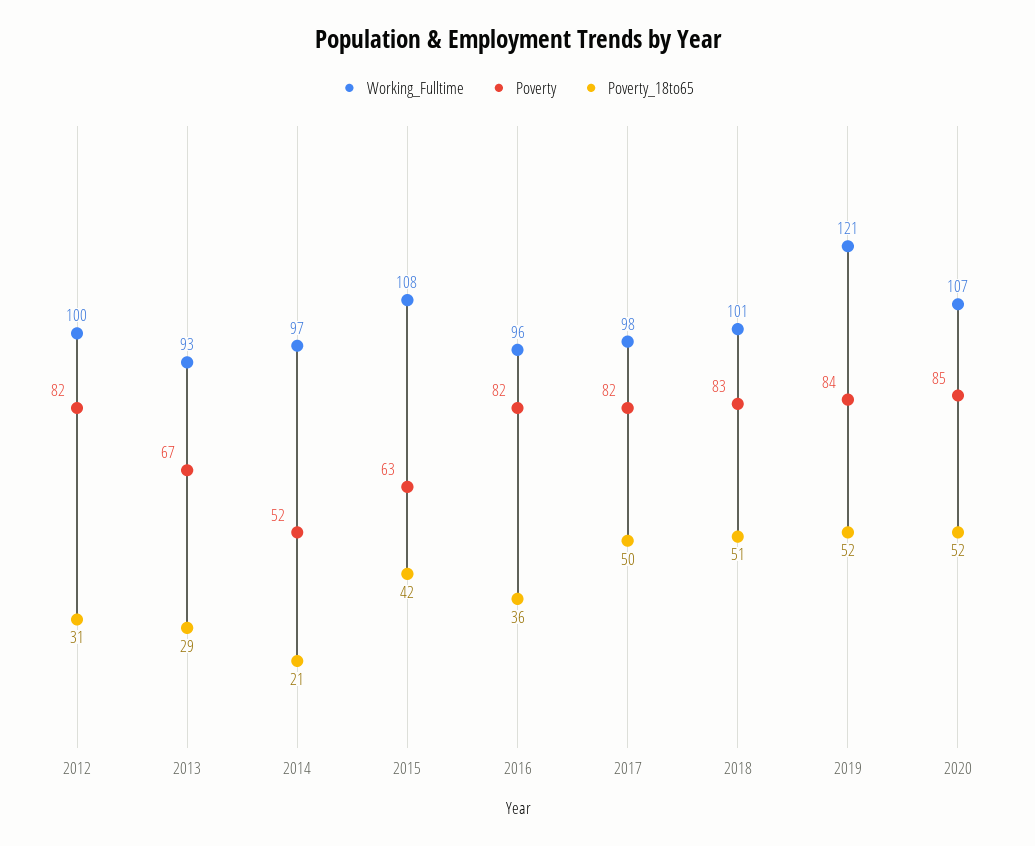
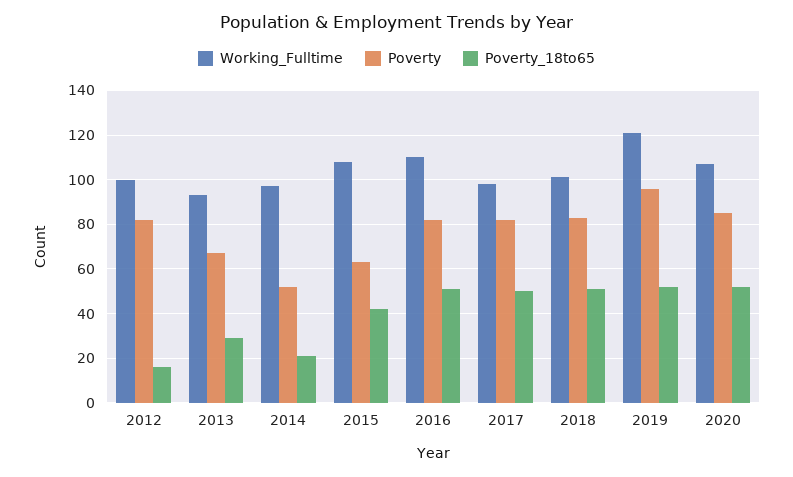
Poverty_18to65, 2012: 31 -> 15
Working_Fulltime, 2016: 96 -> 110
Poverty_18to65, 2016: 36 -> 50
Poverty, 2019: 84 -> 95

